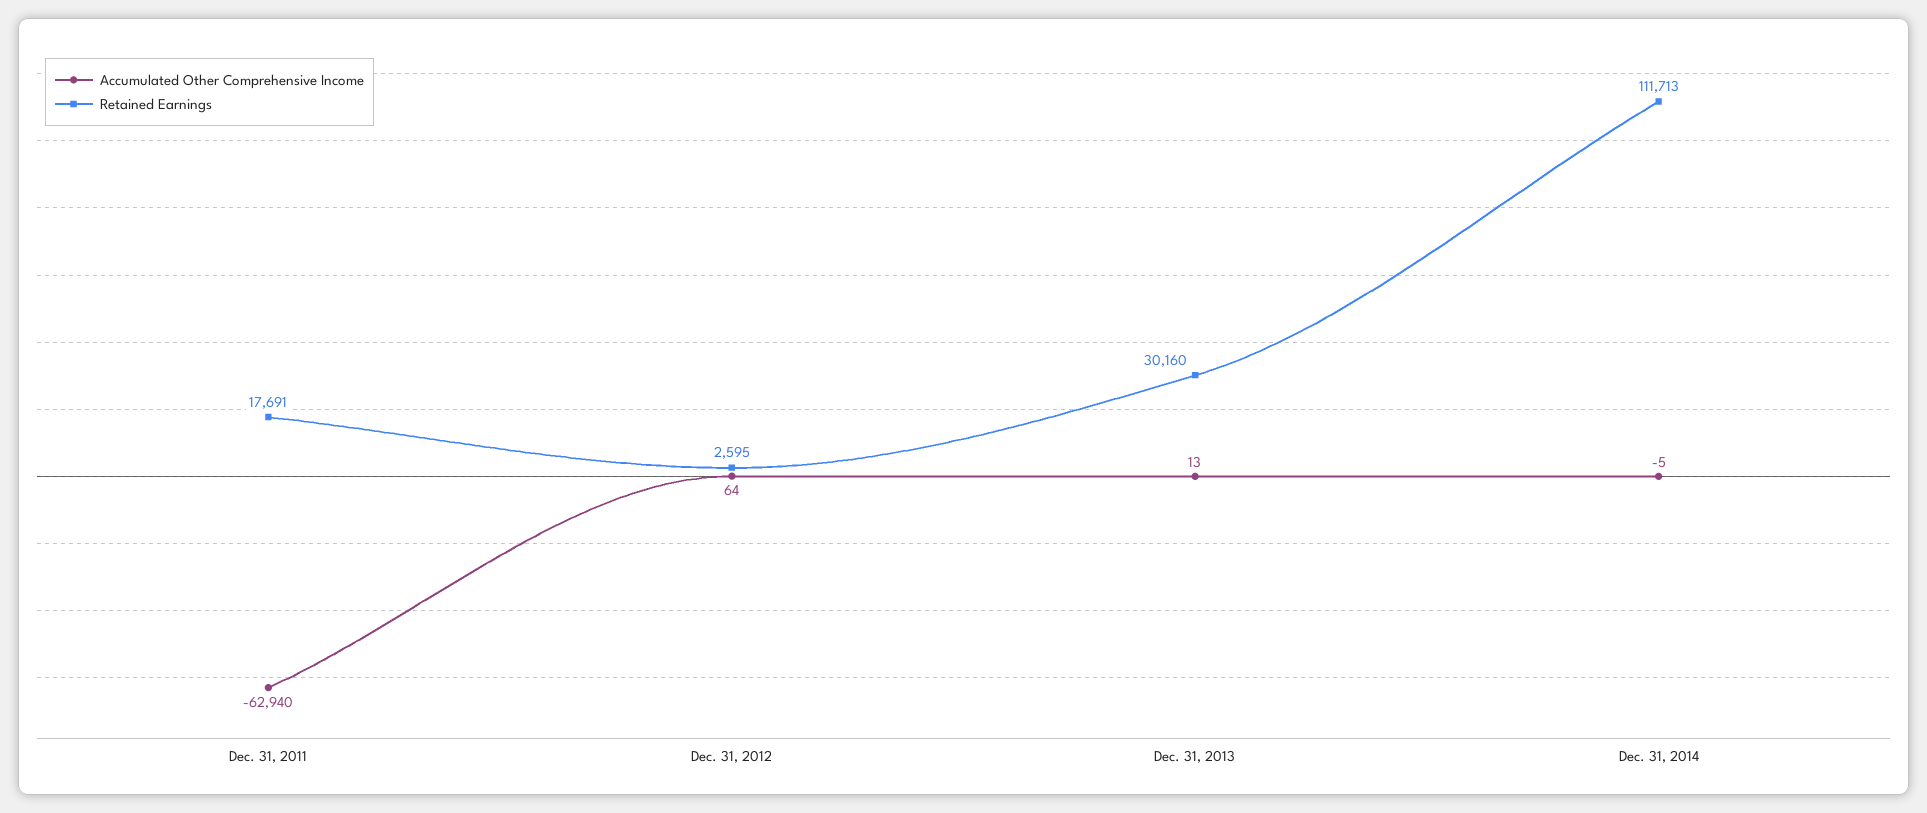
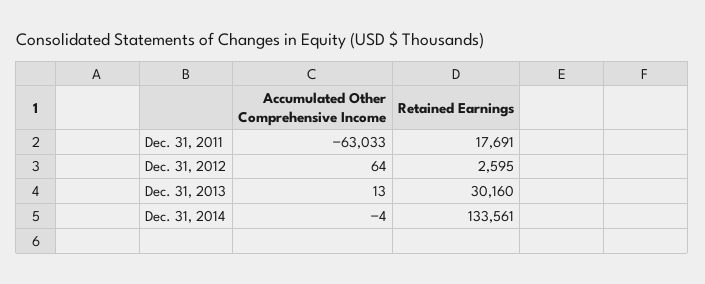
Accumulated Other Comprehensive Income, Dec. 31, 2011: -62940 -> -63033
Accumulated Other Comprehensive Income, Dec. 31, 2014: -5 -> -4
Retained Earnings, Dec. 31, 2014: 111713 -> 133561

